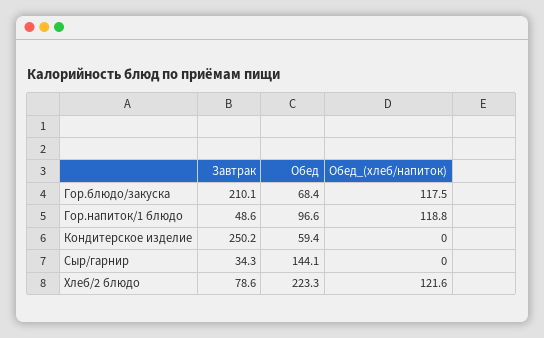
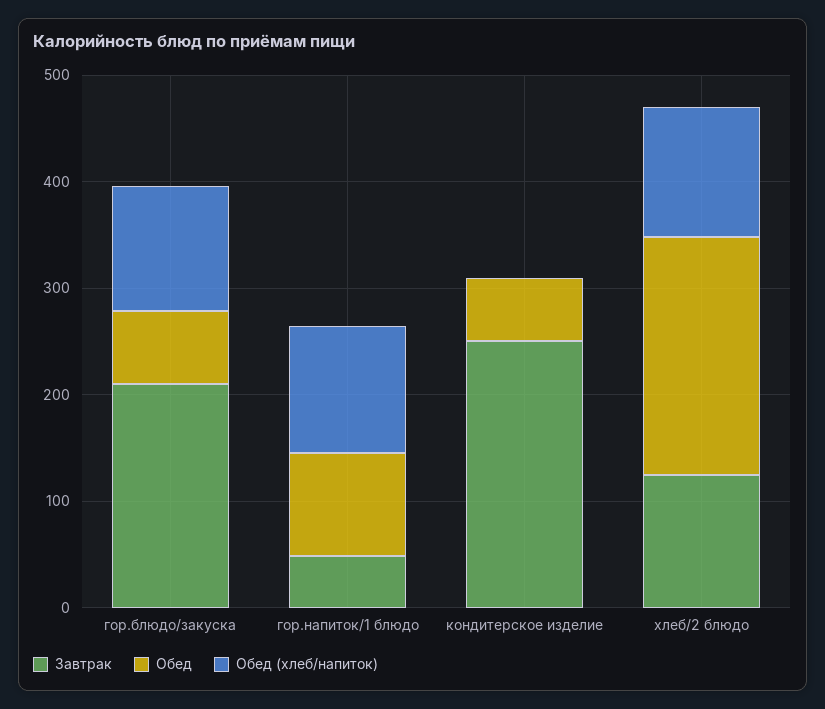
Завтрак, Сыр/гарнир: 34.3 -> none
Обед, Сыр/гарнир: 144.1 -> none
Обед_(хлеб/напиток), Сыр/гарнир: 0 -> none
Завтрак, Хлеб/2 блюдо: 78.6 -> 120

